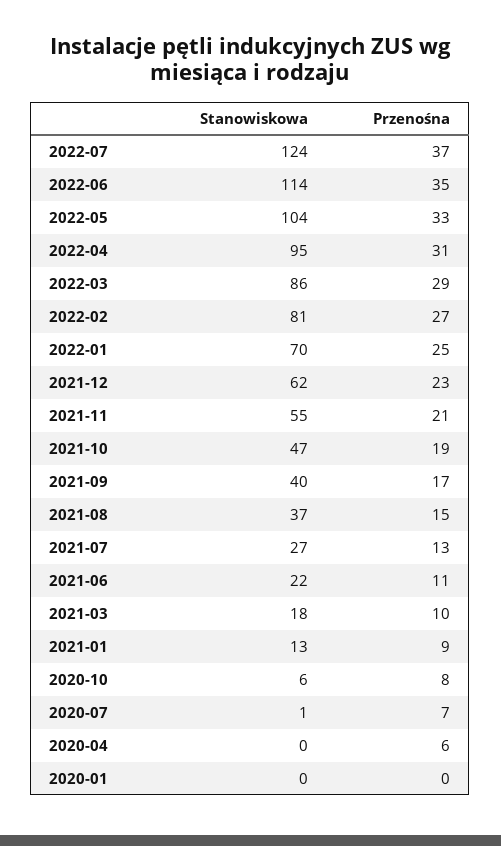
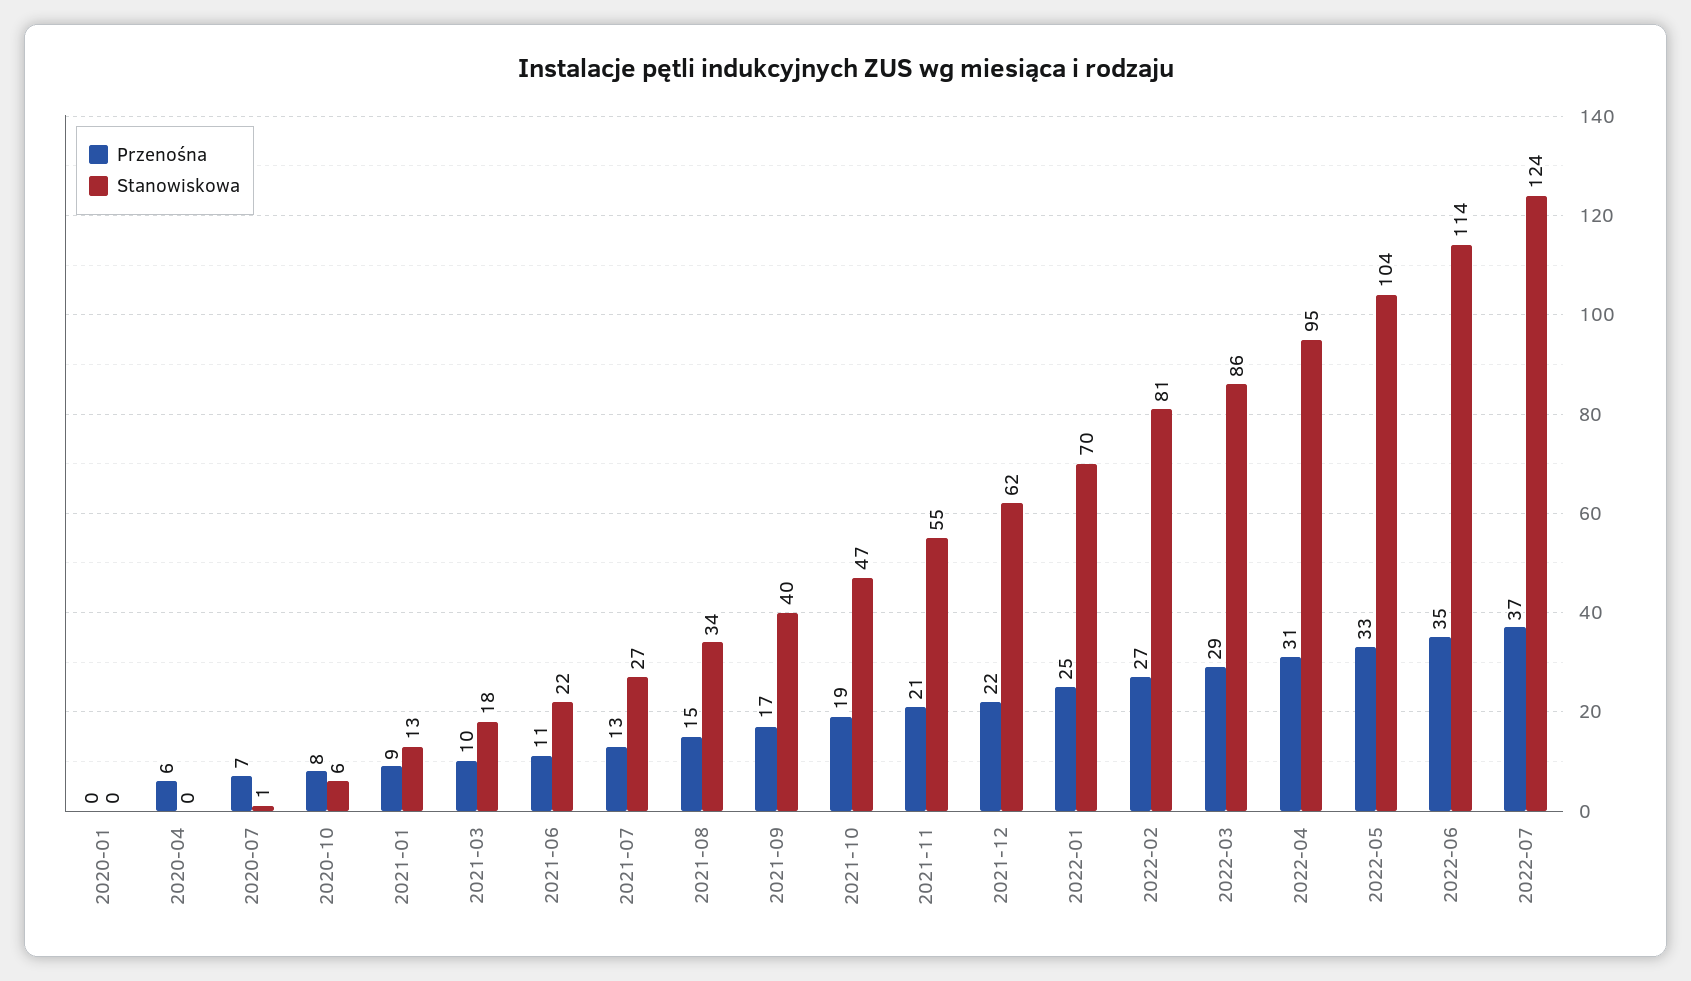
Przenośna, 2021-12: 23 -> 22
Stanowiskowa, 2021-08: 37 -> 34

